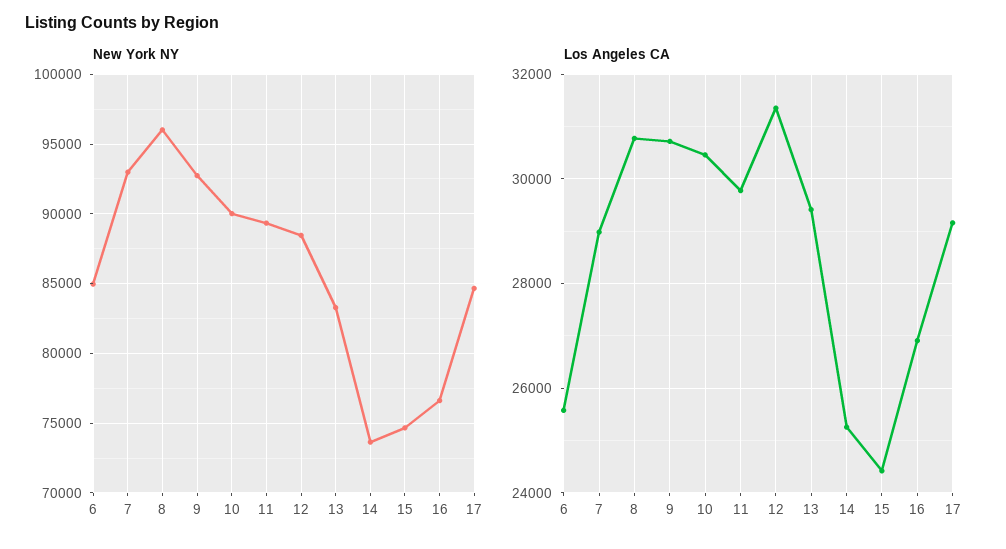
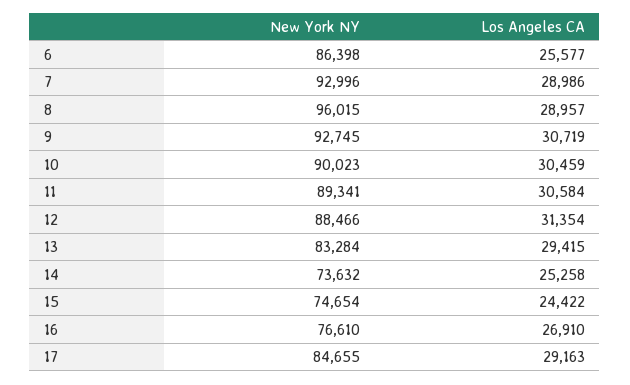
New York NY, 6: 85000 -> 86398
Los Angeles CA, 8: 30800 -> 28957
Los Angeles CA, 11: 29800 -> 30584

